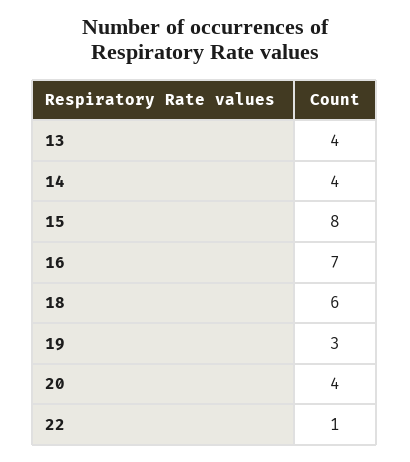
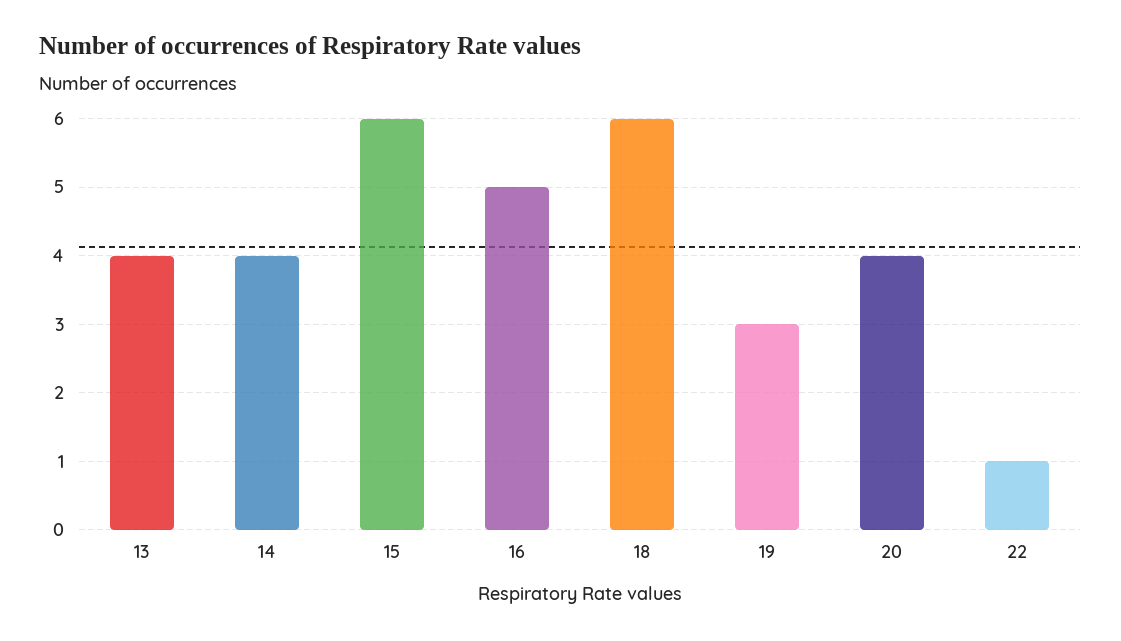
15: 8 -> 6
16: 7 -> 5

